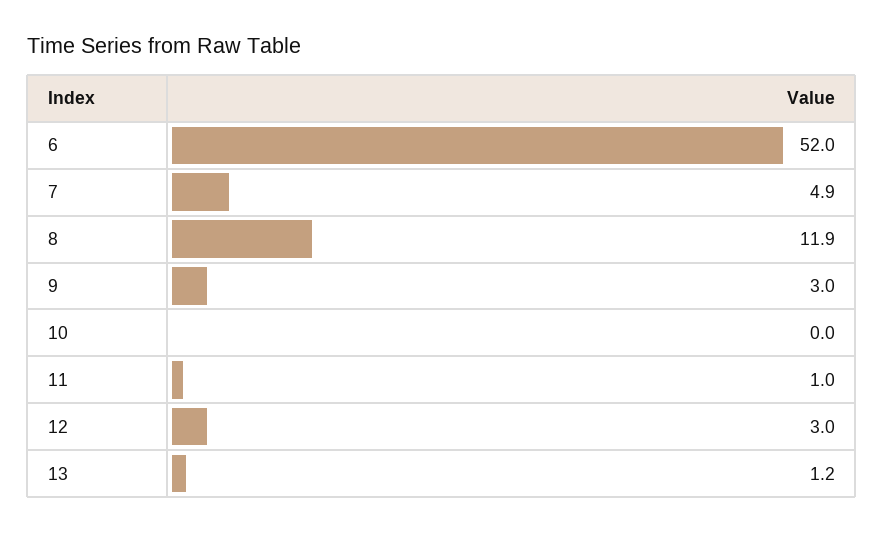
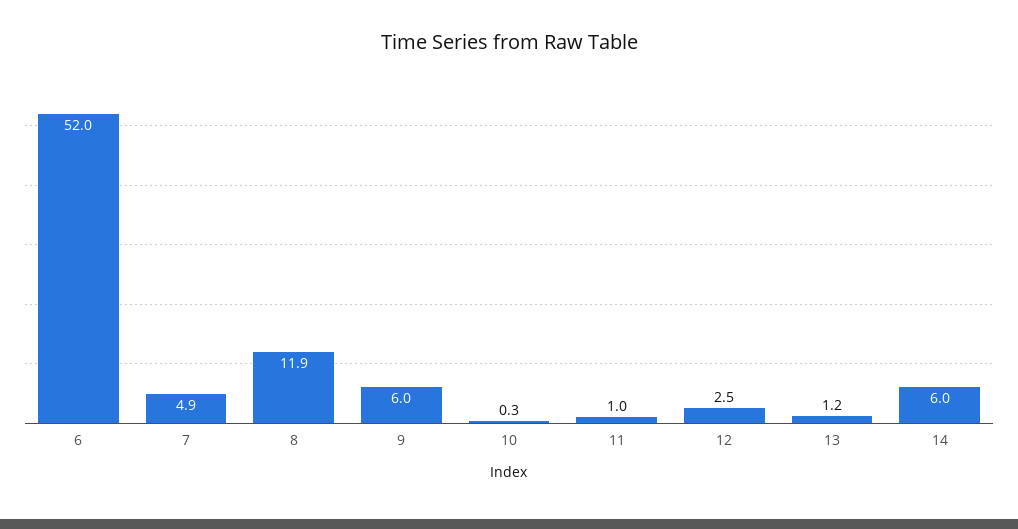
9: 3 -> 6
10: 0 -> 0.3
12: 3 -> 2.5
14: none -> 6

